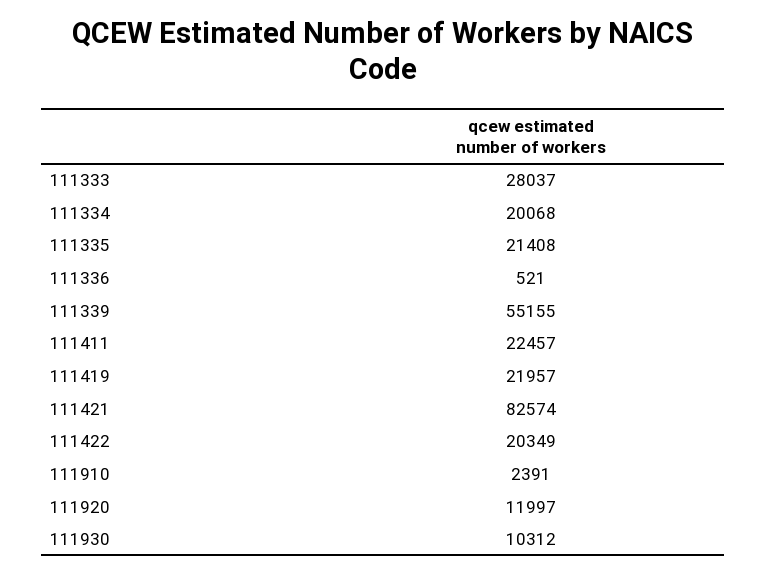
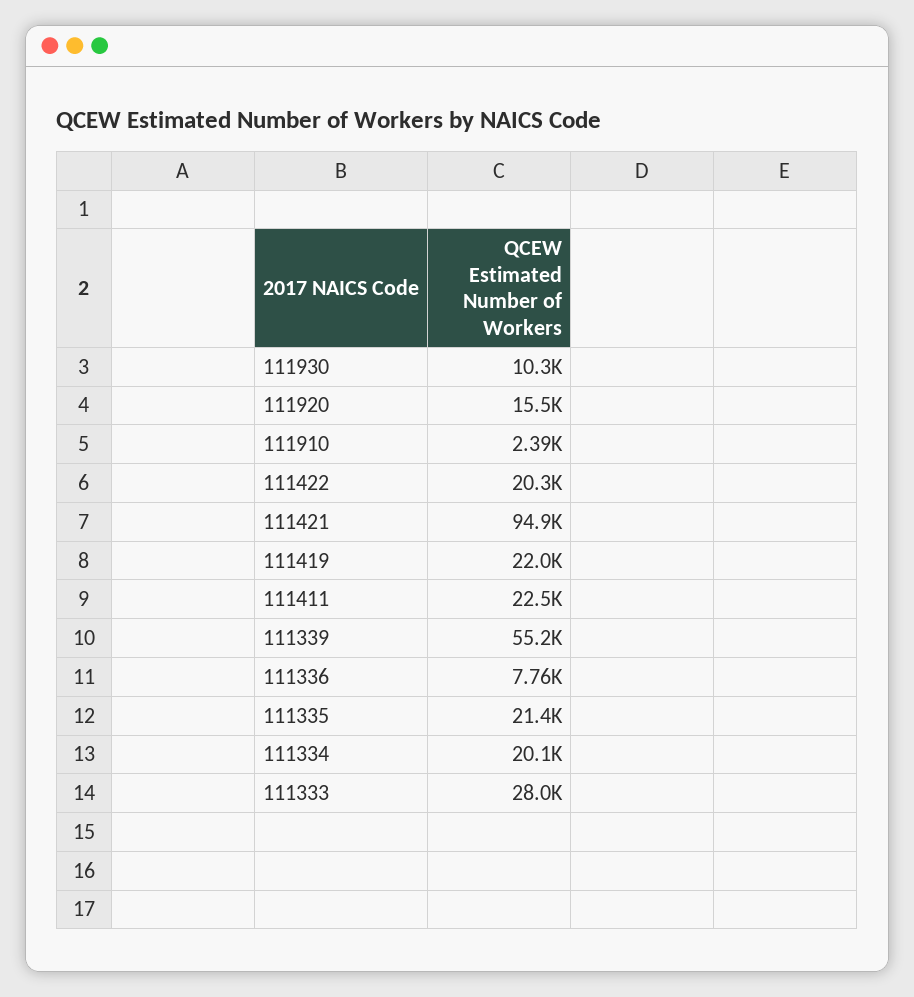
111336: 521 -> 7760
111421: 82574 -> 94900
111920: 11997 -> 15500

